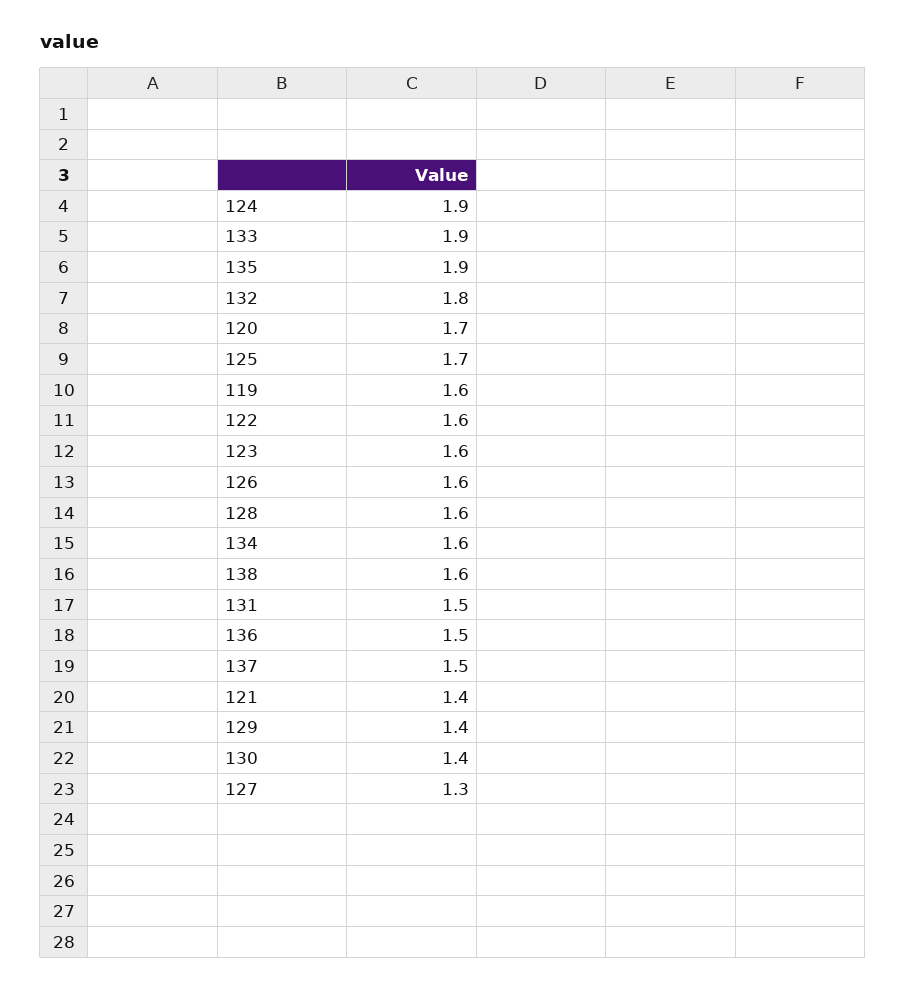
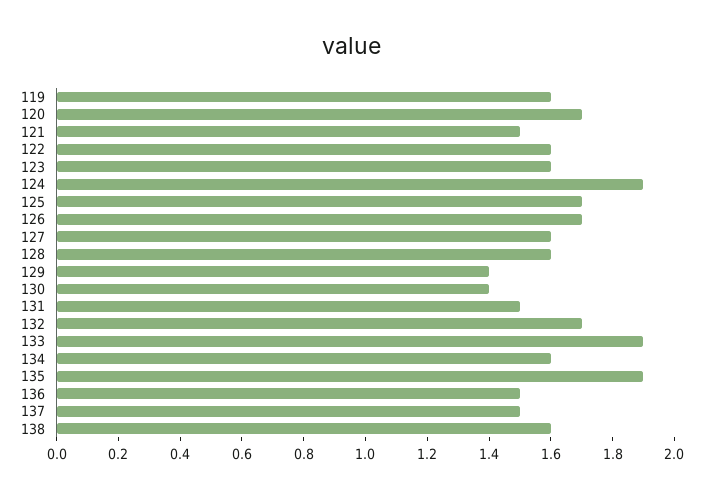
132: 1.8 -> 1.7
126: 1.6 -> 1.7
121: 1.4 -> 1.5
127: 1.3 -> 1.6

